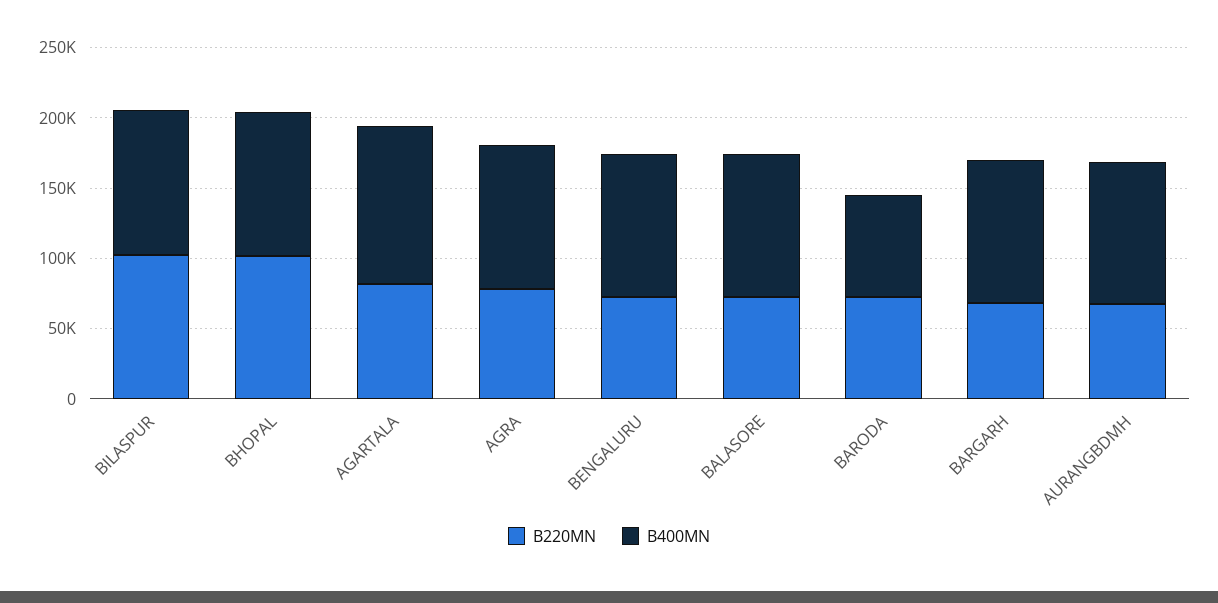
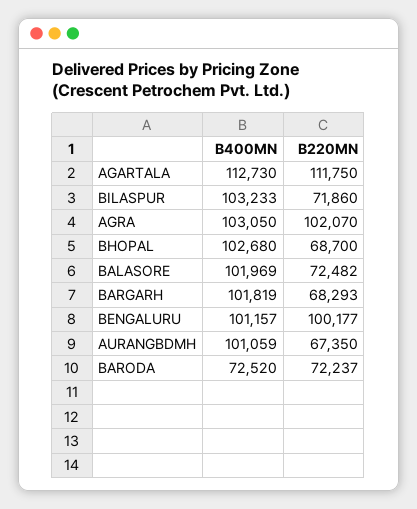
B220MN, BILASPUR: 100000 -> 71860
B220MN, BHOPAL: 100000 -> 68700
B220MN, AGARTALA: 80000 -> 111750
B220MN, AGRA: 80000 -> 102070
B220MN, BENGALURU: 70000 -> 100177

